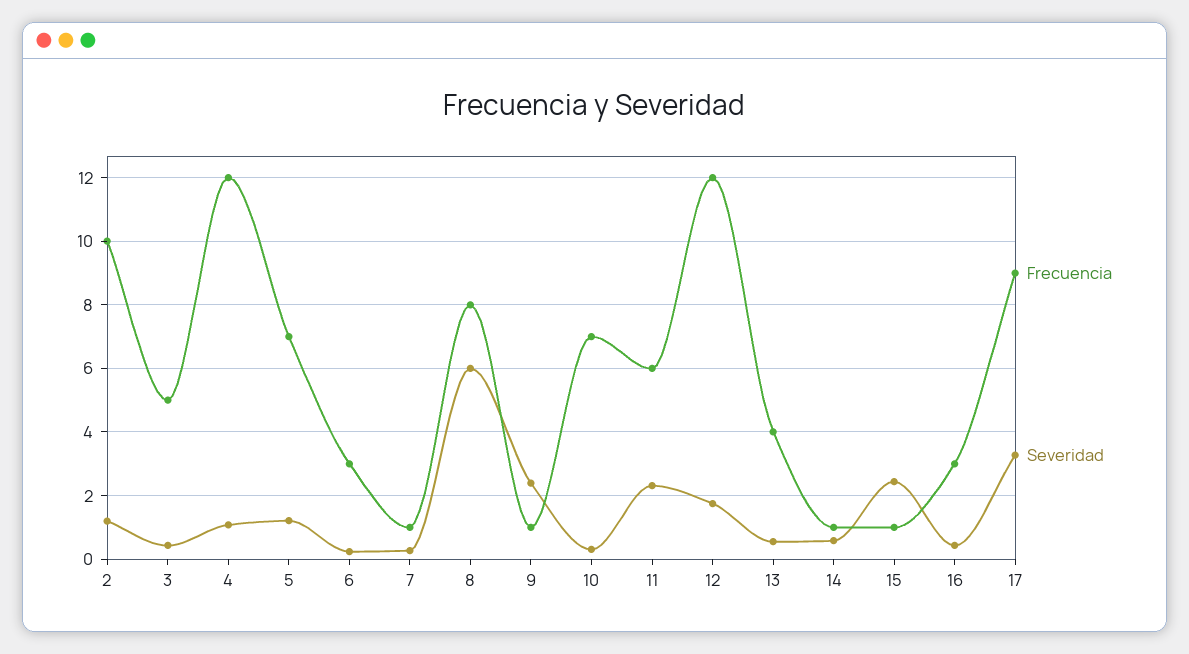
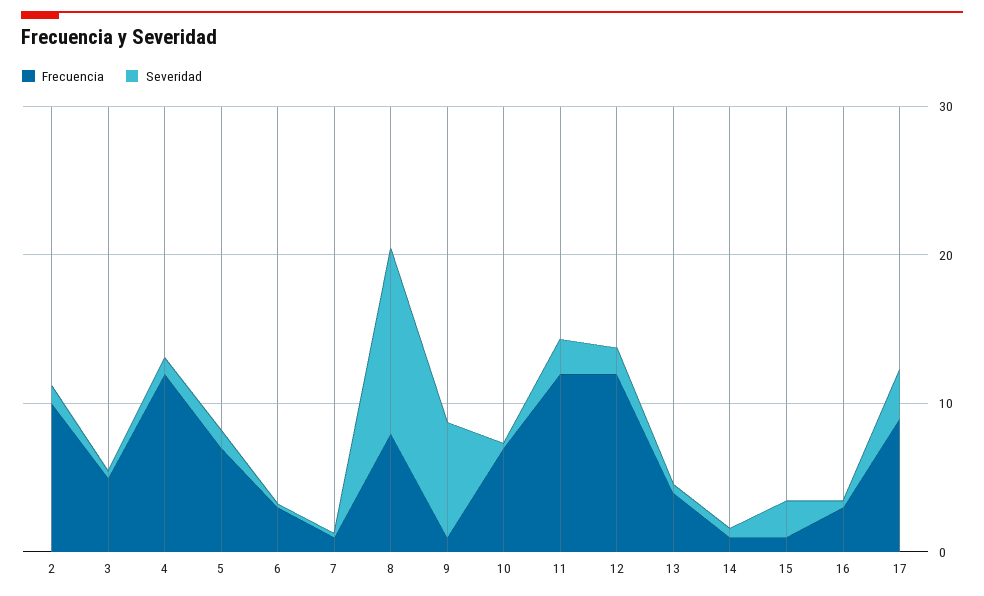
Severidad, 8: 6 -> 12
Severidad, 9: 2.4 -> 8
Frecuencia, 11: 6 -> 12

